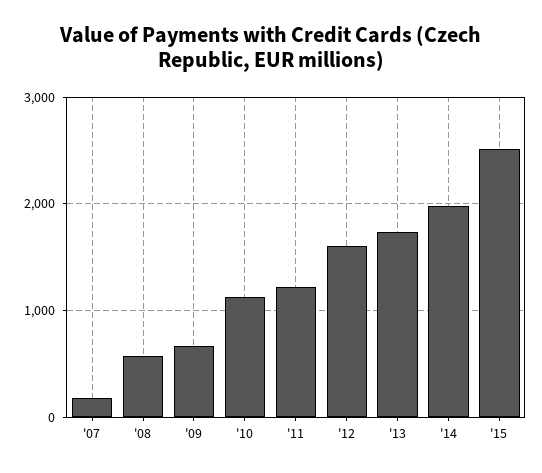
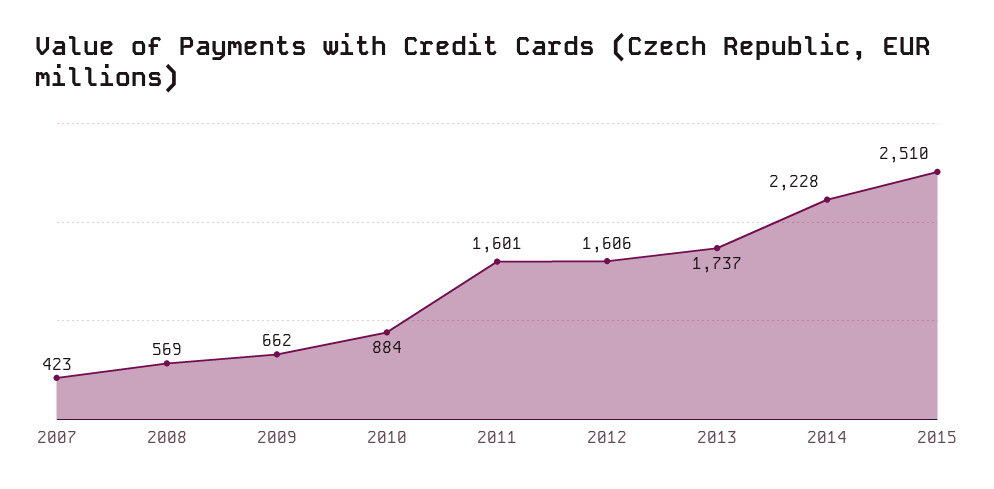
'07: 200 -> 423
'10: 1100 -> 884
'11: 1200 -> 1601
'14: 2000 -> 2228

